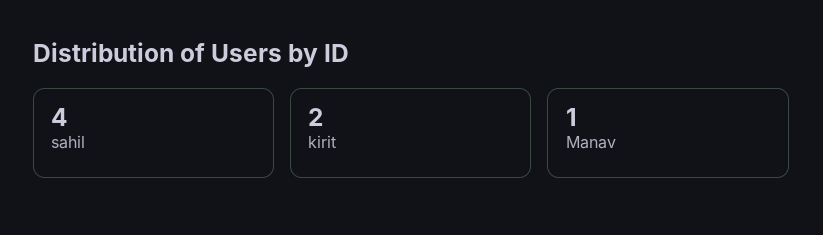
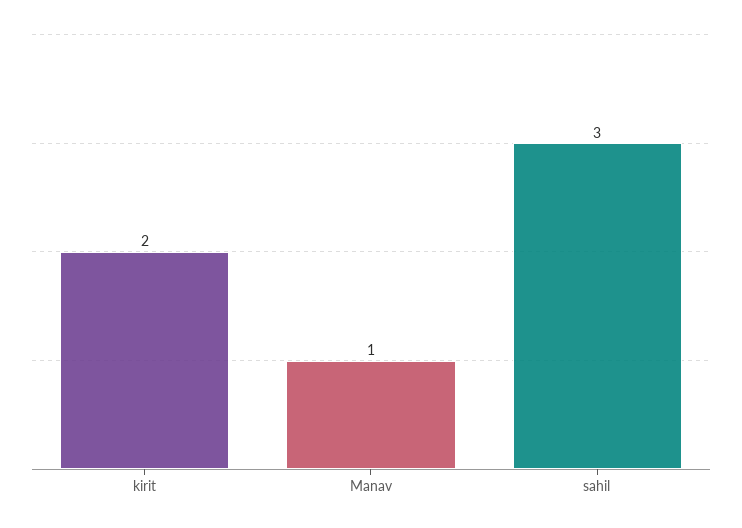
sahil: 4 -> 3

